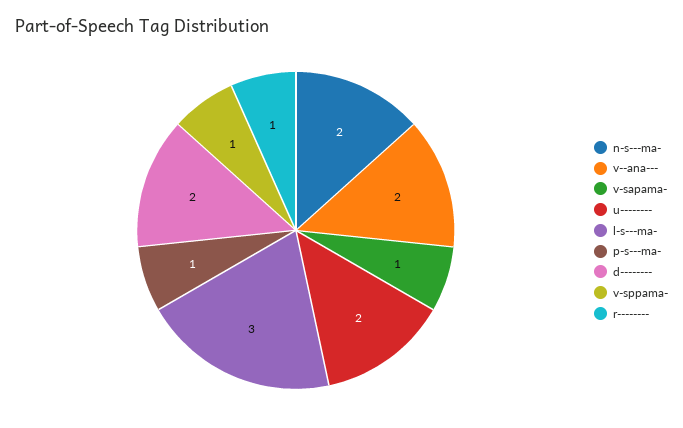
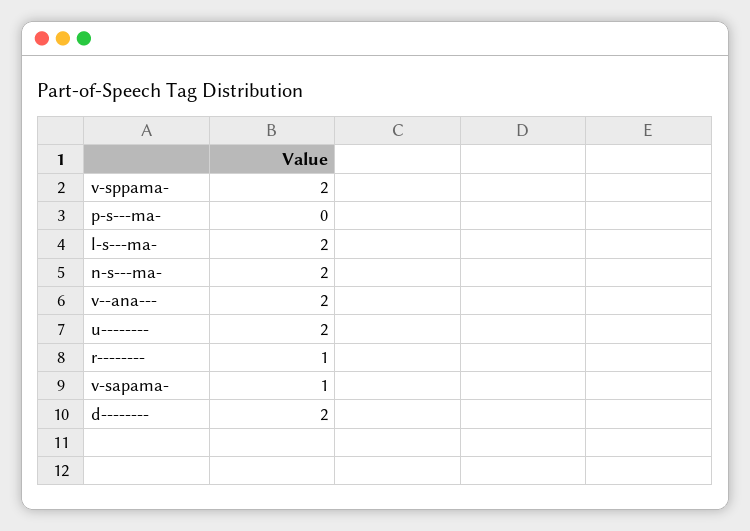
l-s---ma-: 3 -> 2
p-s---ma-: 1 -> 0
v-sppama-: 1 -> 2

